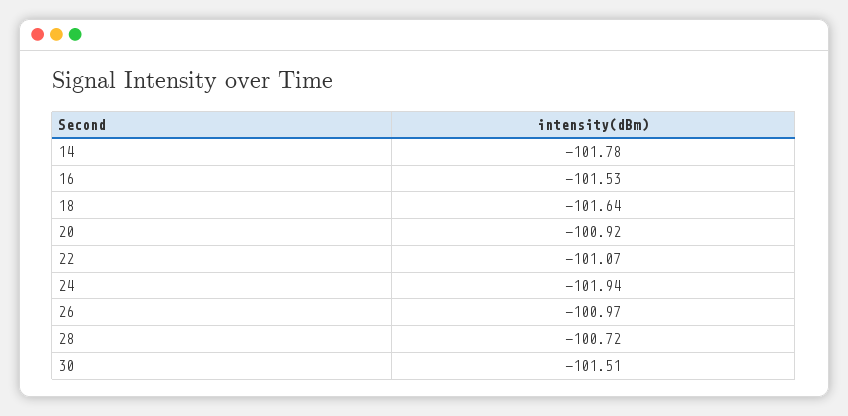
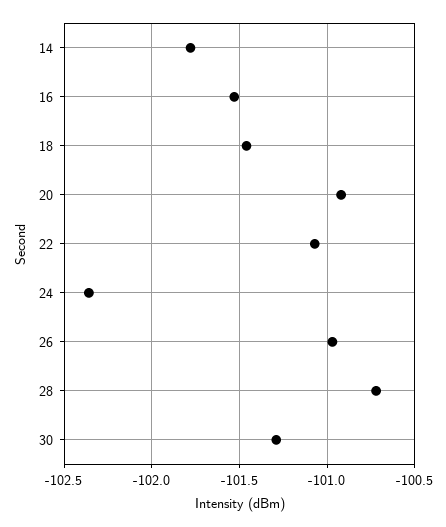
18: -101.64 -> -101.45
24: -101.94 -> -102.35
30: -101.51 -> -101.3

